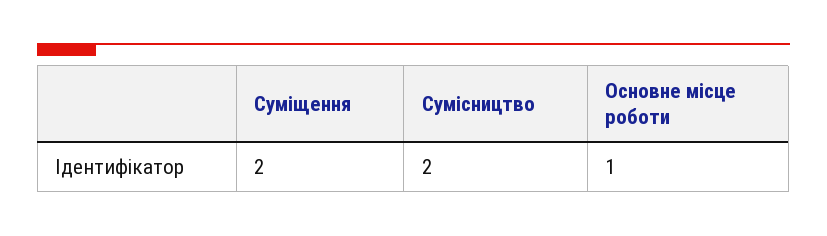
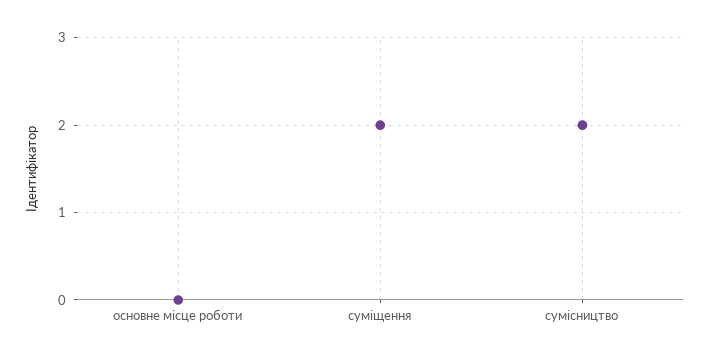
Основне місце роботи: 1 -> 0

